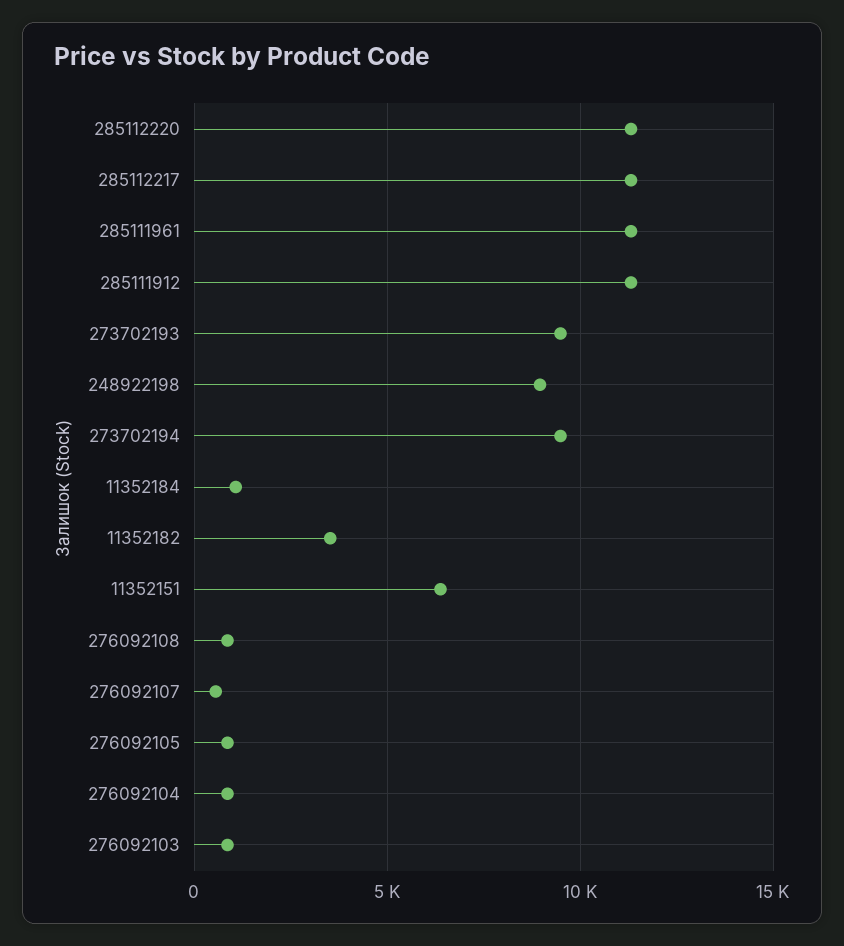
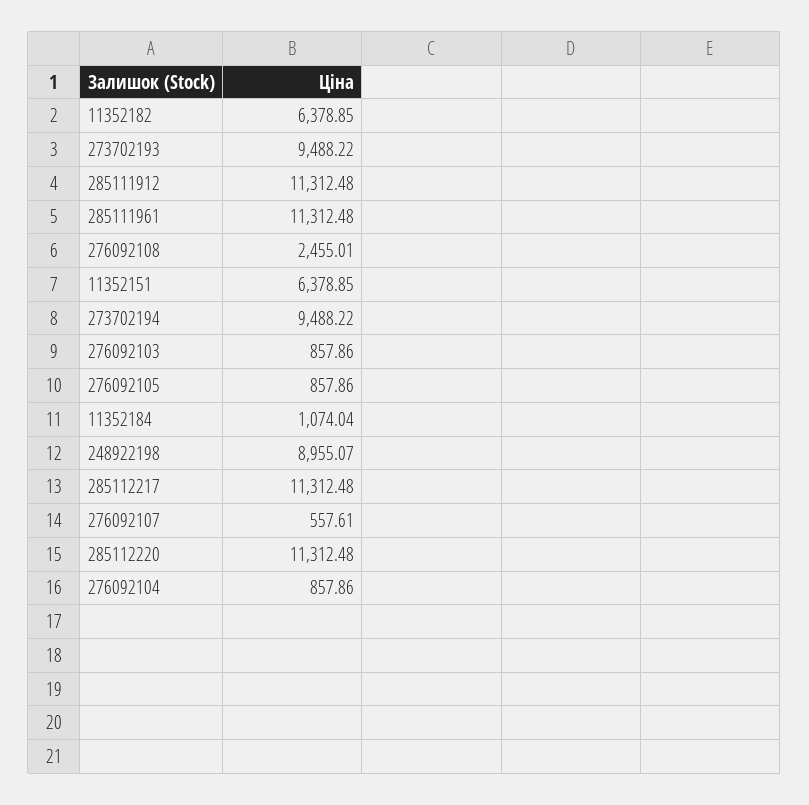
11352182: 3500 -> 6378.85
276092108: 1000 -> 2455.01

